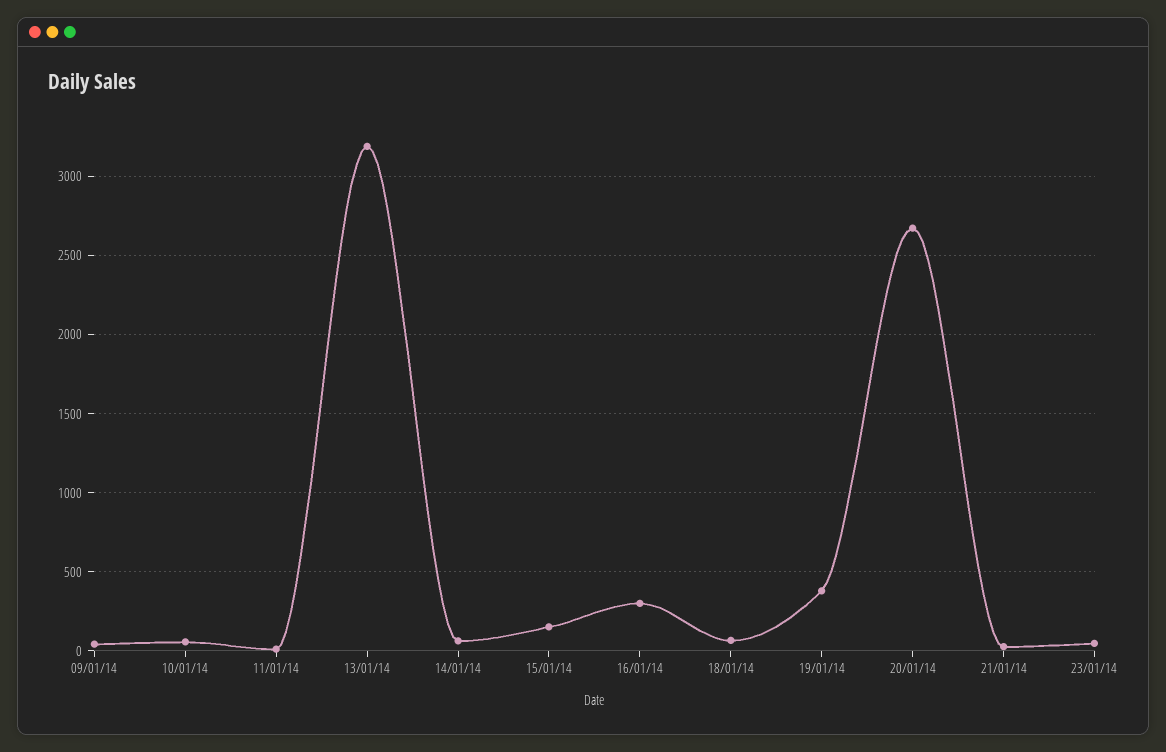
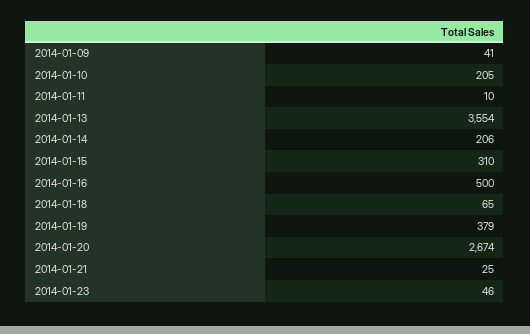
10/01/14: 50 -> 205
13/01/14: 3200 -> 3554
14/01/14: 50 -> 206
15/01/14: 150 -> 310
16/01/14: 300 -> 500

